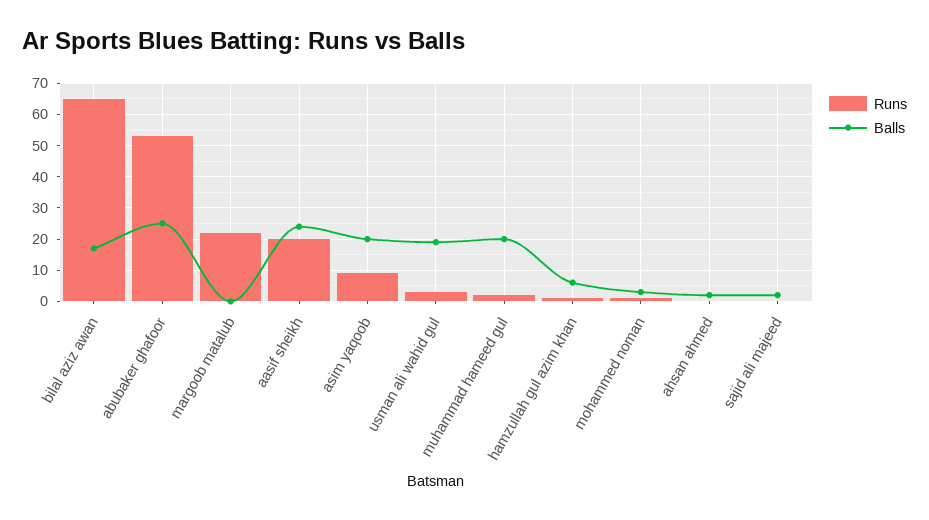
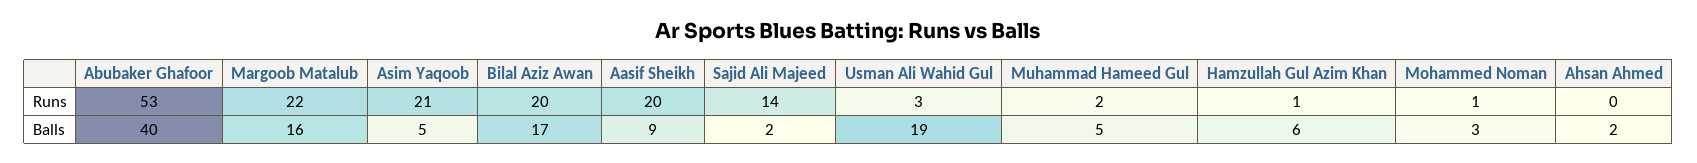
Runs, bilal aziz awan: 65 -> 20
Balls, abubaker ghafoor: 25 -> 40
Balls, margoob matalub: 0 -> 16
Balls, aasif sheikh: 25 -> 9
Runs, asim yaqoob: 10 -> 21
Balls, asim yaqoob: 20 -> 5
Balls, muhammad hameed gul: 20 -> 5
Runs, sajid ali majeed: 0 -> 14

